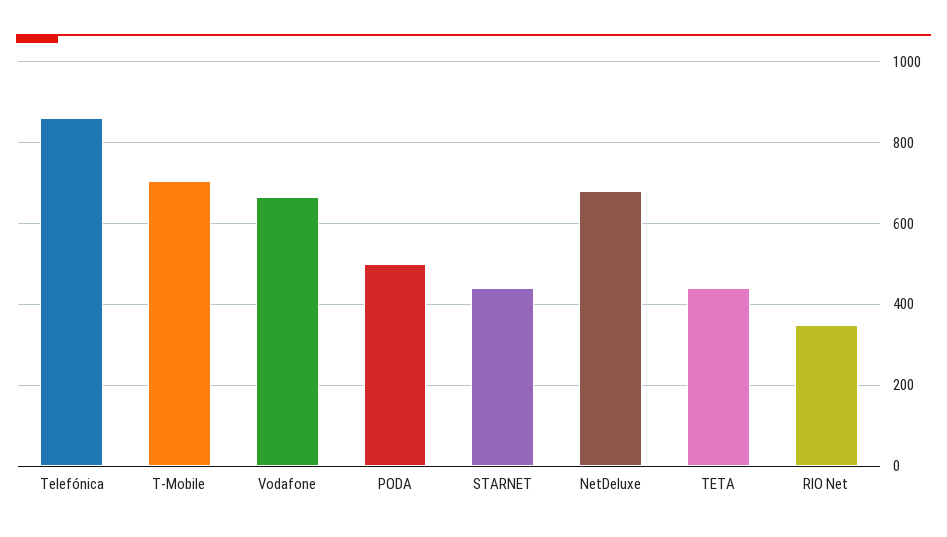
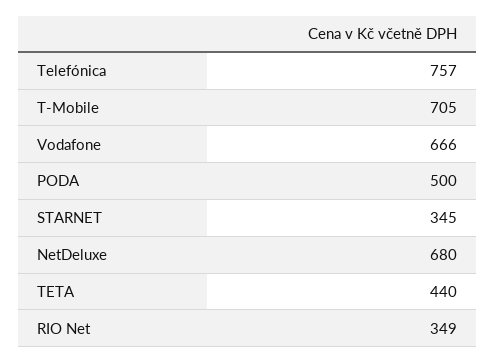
Telefónica: 860 -> 757
STARNET: 440 -> 345

